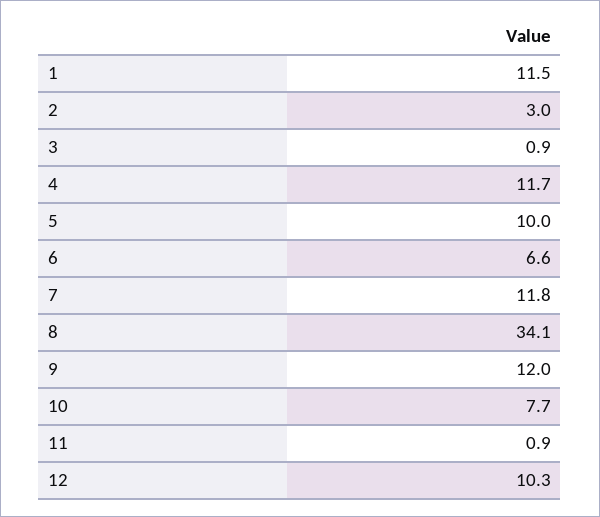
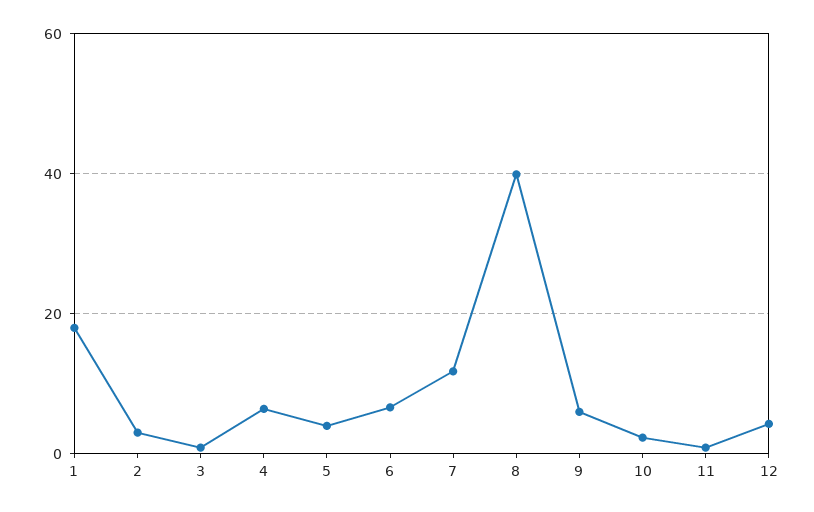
1: 11.5 -> 18
4: 11.7 -> 6
5: 10 -> 4
8: 34.1 -> 40
9: 12 -> 6
10: 7.7 -> 2
12: 10.3 -> 4

